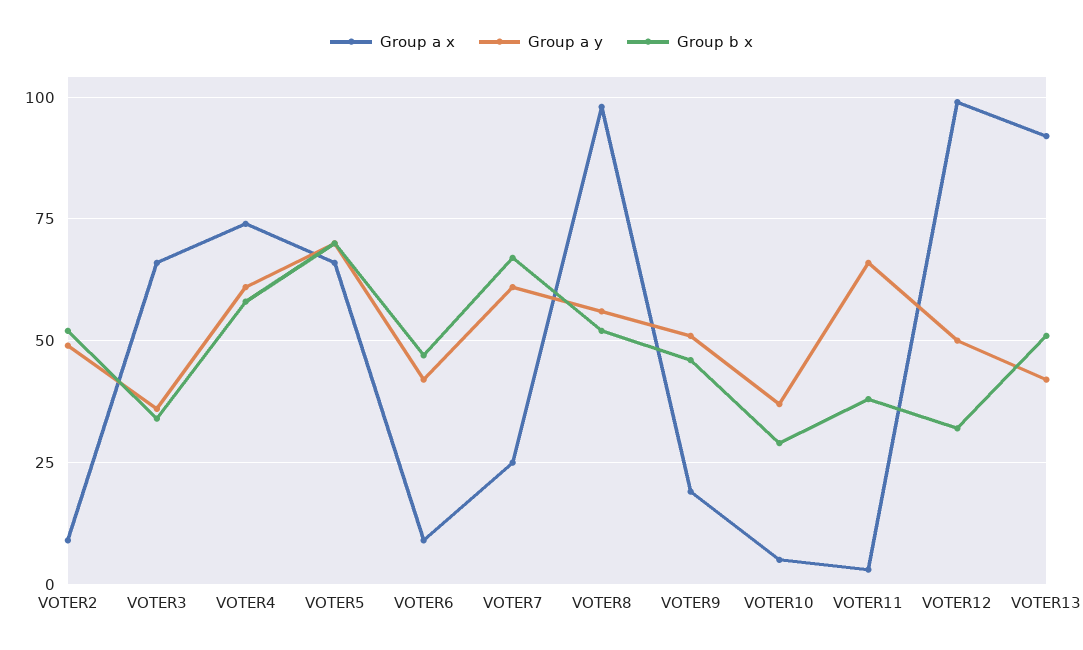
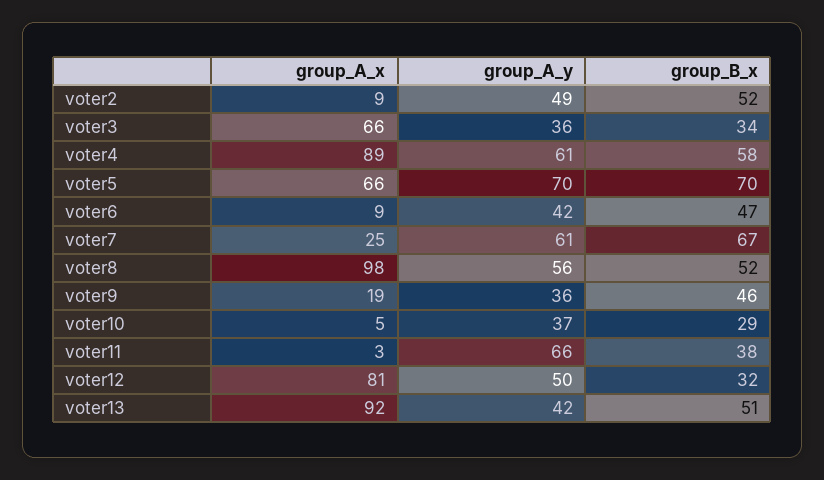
Group a x, VOTER4: 75 -> 89
Group a y, VOTER9: 50 -> 36
Group a x, VOTER12: 100 -> 81

